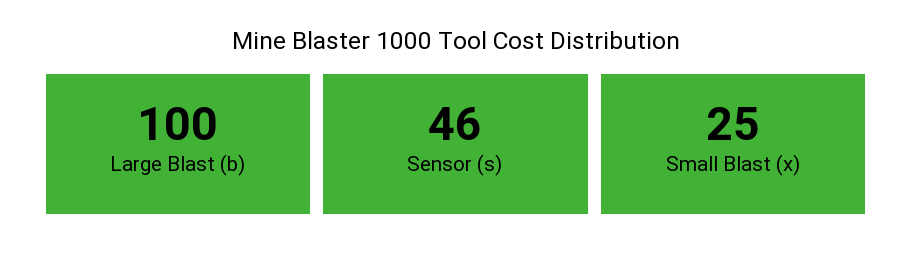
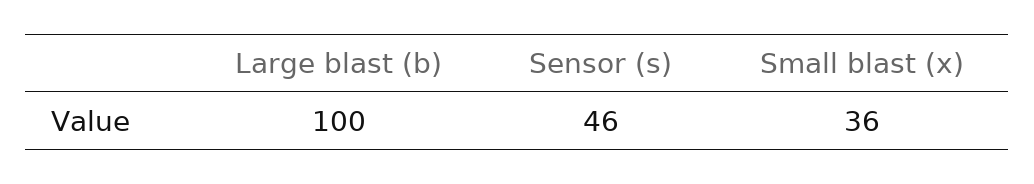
Small Blast (x): 25 -> 36

